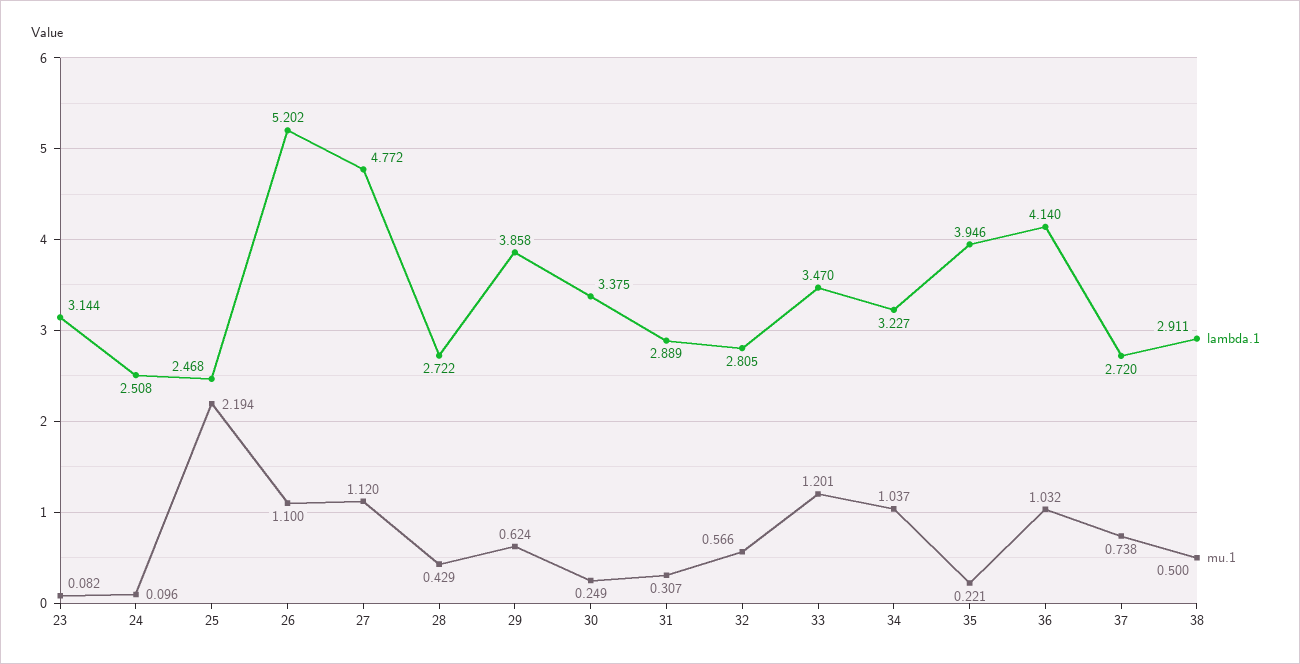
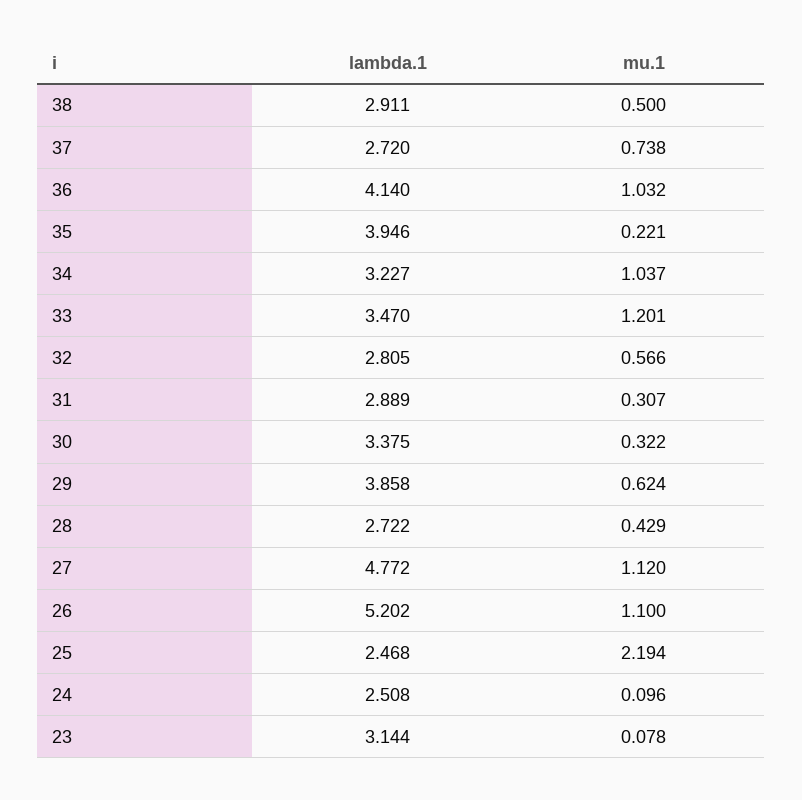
mu.1, 23: 0.082 -> 0.078
mu.1, 30: 0.249 -> 0.322

